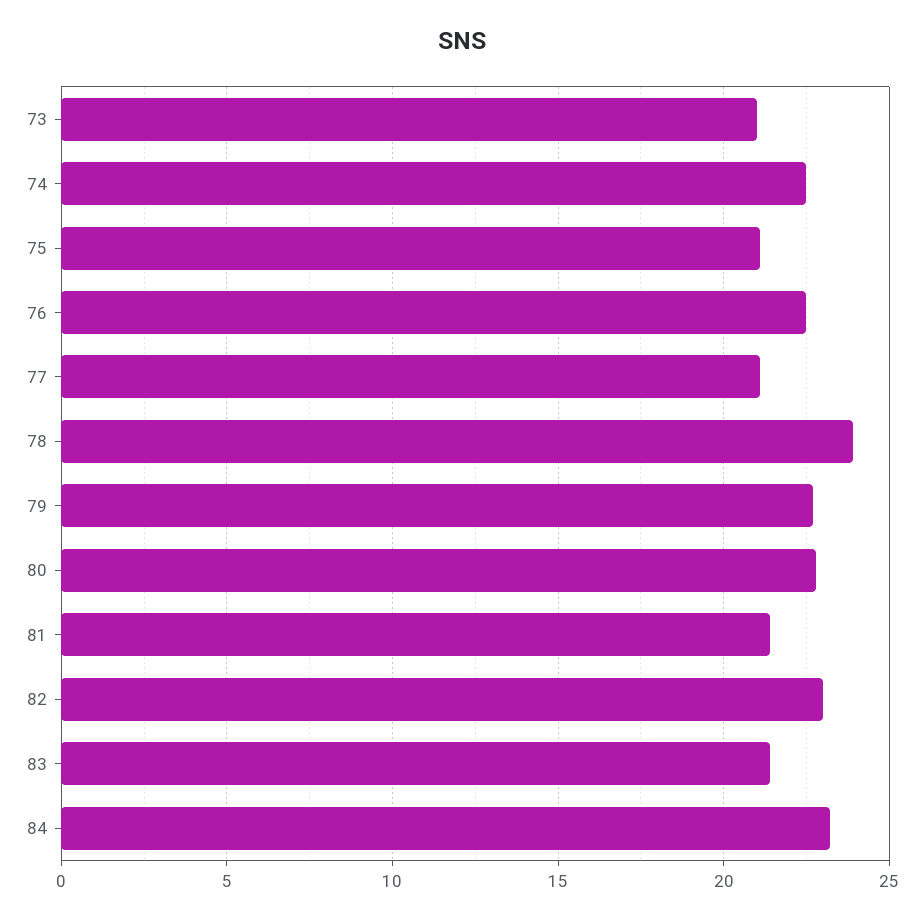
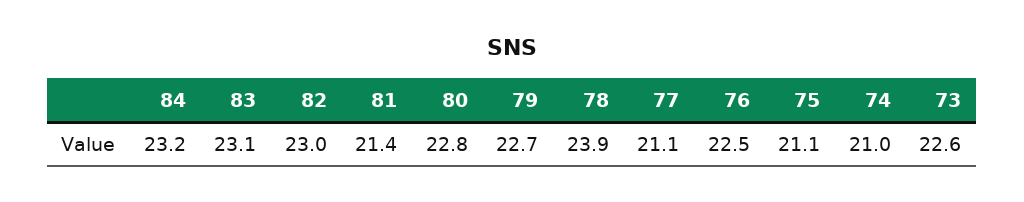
73: 21 -> 22.6
74: 22.5 -> 21
83: 21.5 -> 23.1

